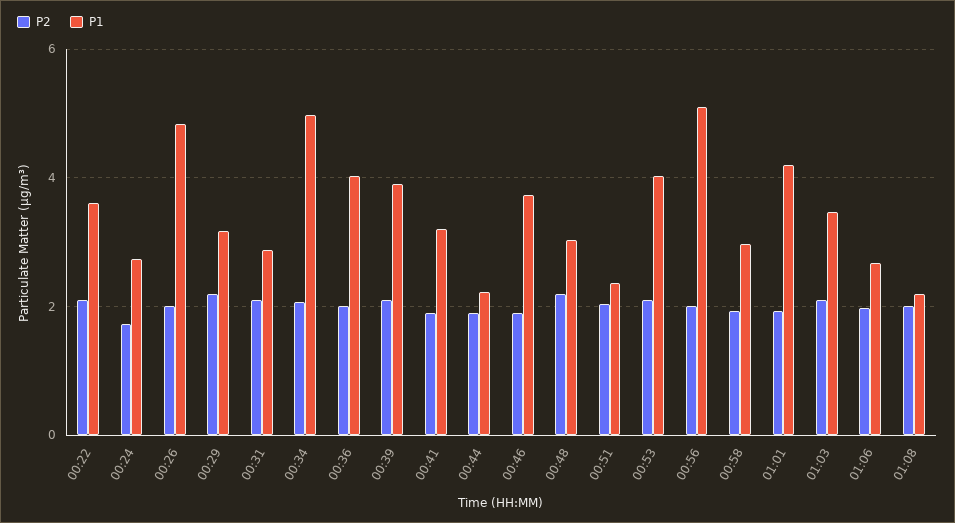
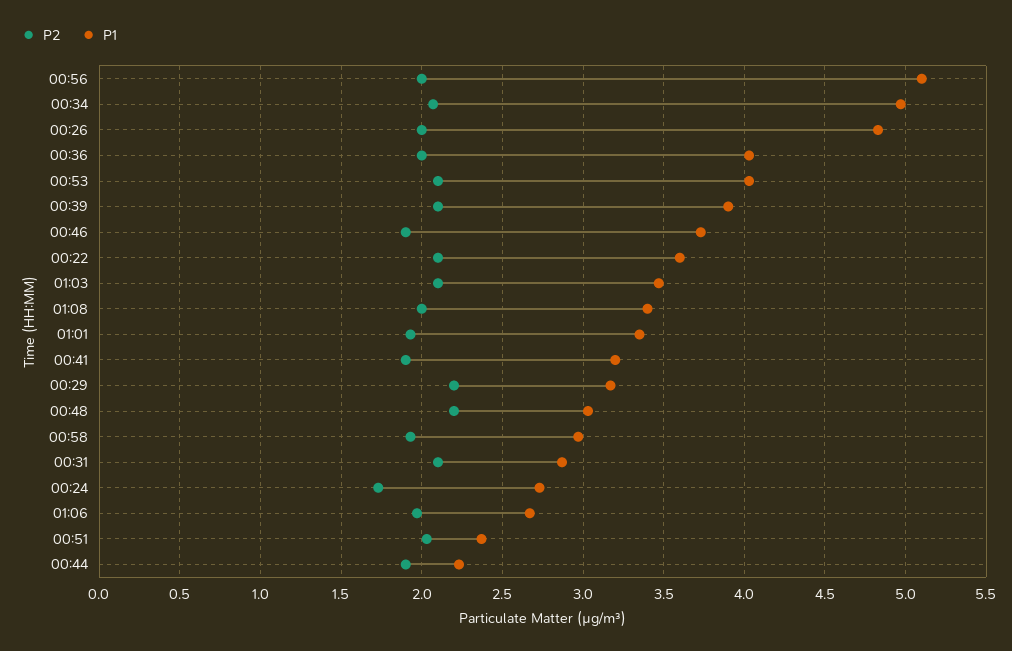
P1, 01:01: 4.2 -> 3.35
P1, 01:08: 2.2 -> 3.4

